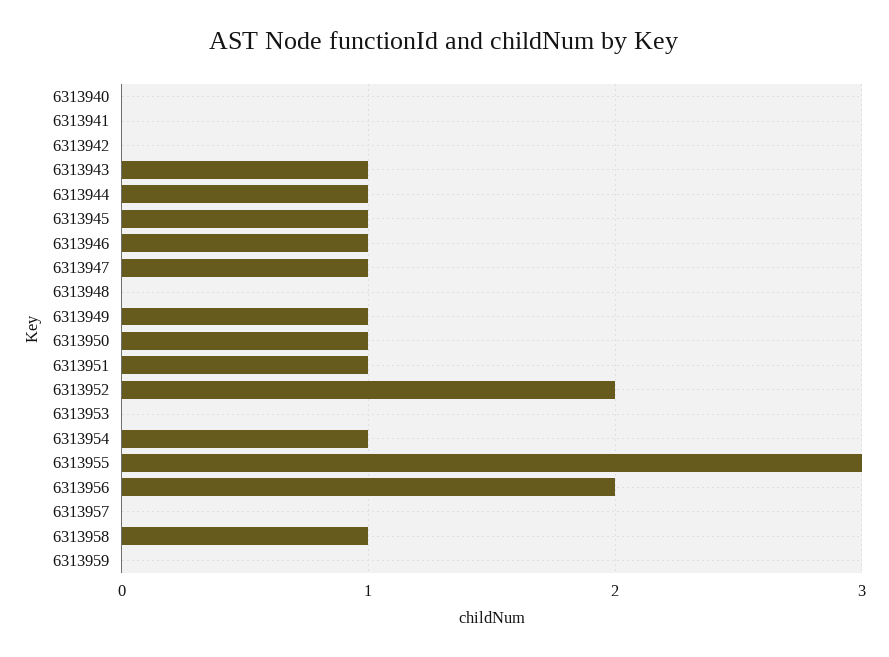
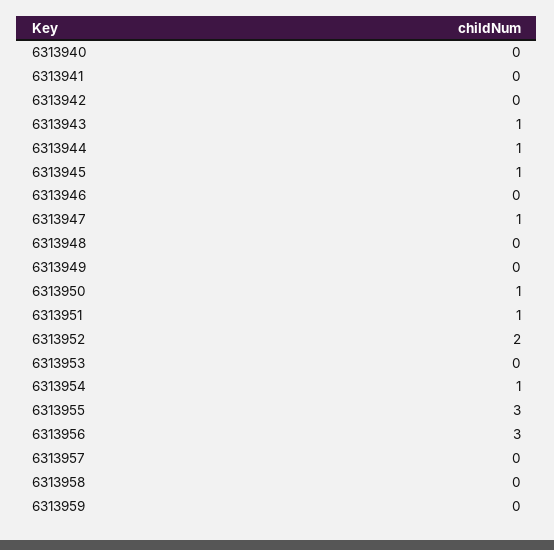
6313946: 1 -> 0
6313949: 1 -> 0
6313956: 2 -> 3
6313958: 1 -> 0

